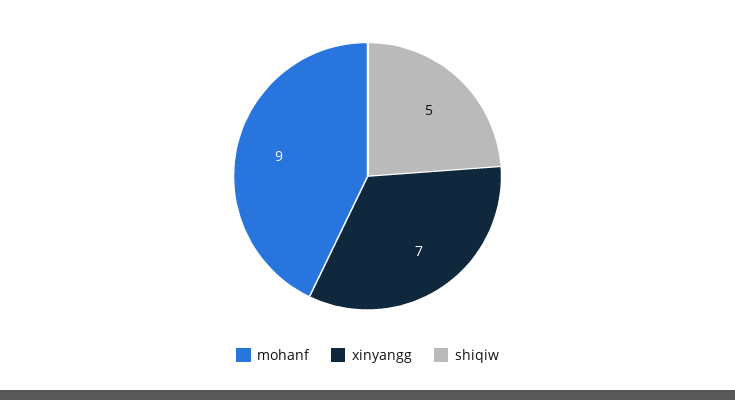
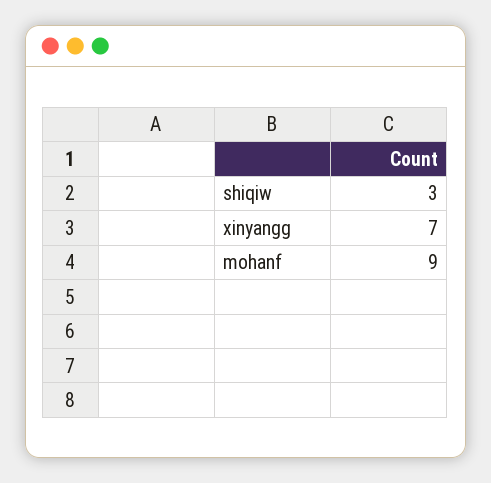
shiqiw: 5 -> 3

